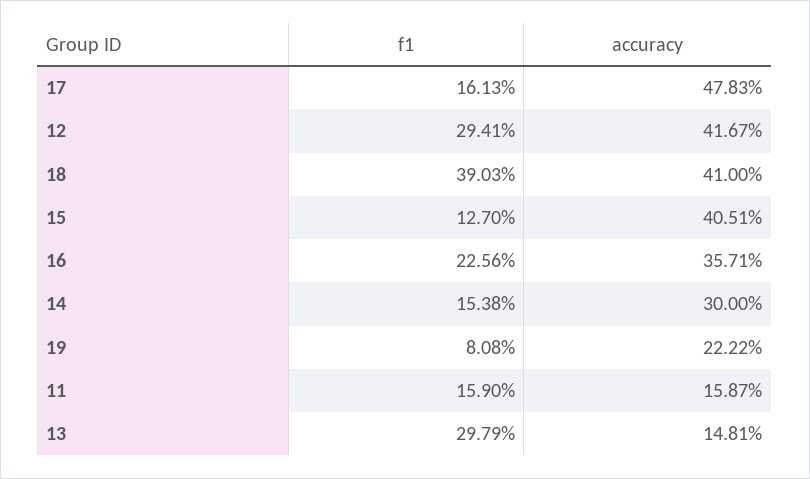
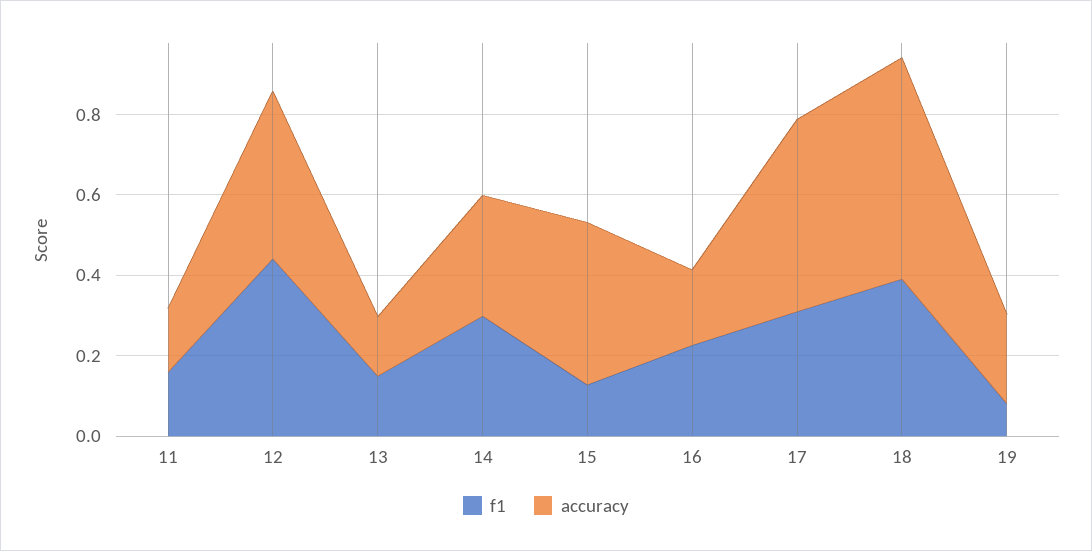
f1, 17: 0.1613 -> 0.3
f1, 12: 0.2941 -> 0.45
accuracy, 18: 0.41 -> 0.55
accuracy, 16: 0.3571 -> 0.2
f1, 14: 0.1538 -> 0.3
f1, 13: 0.2979 -> 0.15

